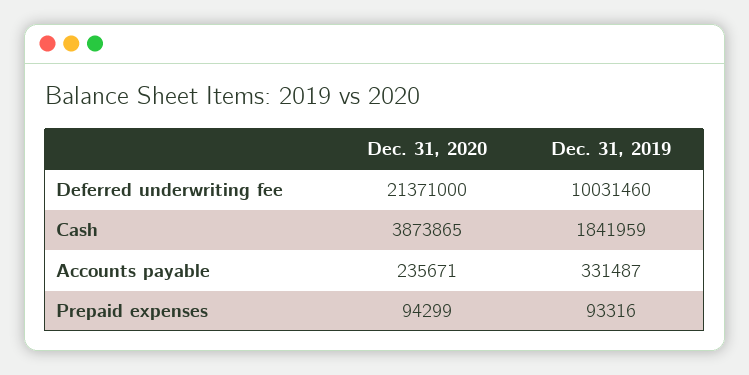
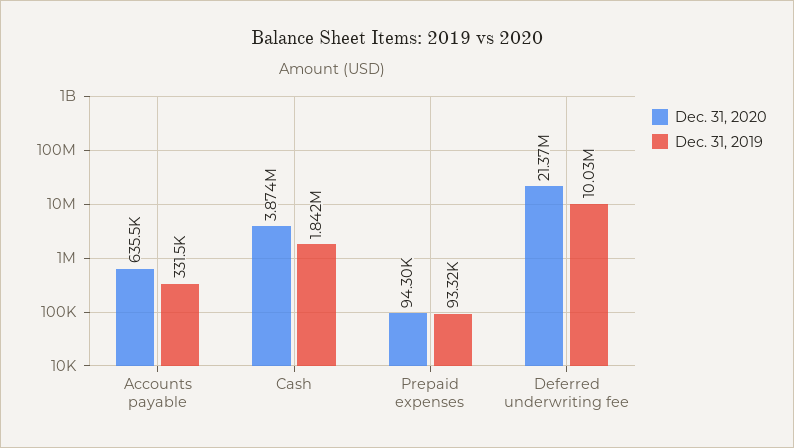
Dec. 31, 2020, Accounts payable: 235671 -> 635500

